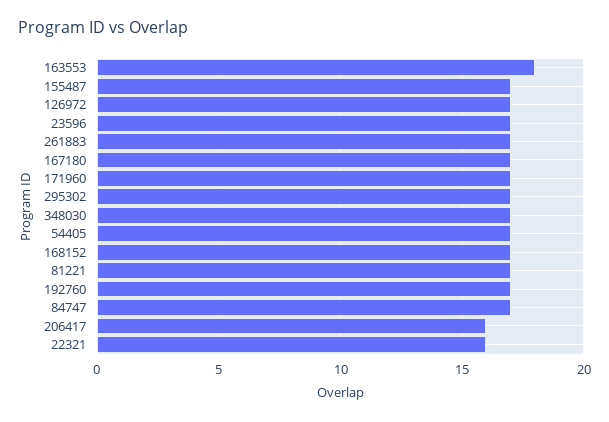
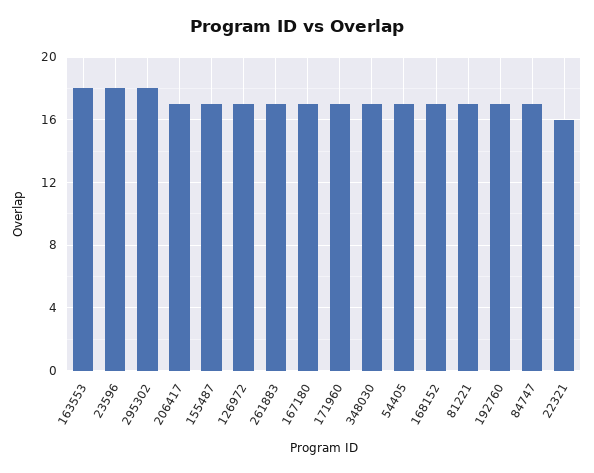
23596: 17 -> 18
295302: 17 -> 18
206417: 16 -> 17

